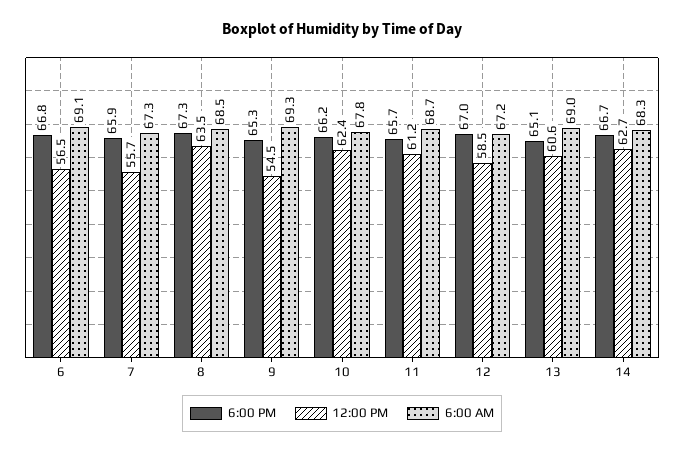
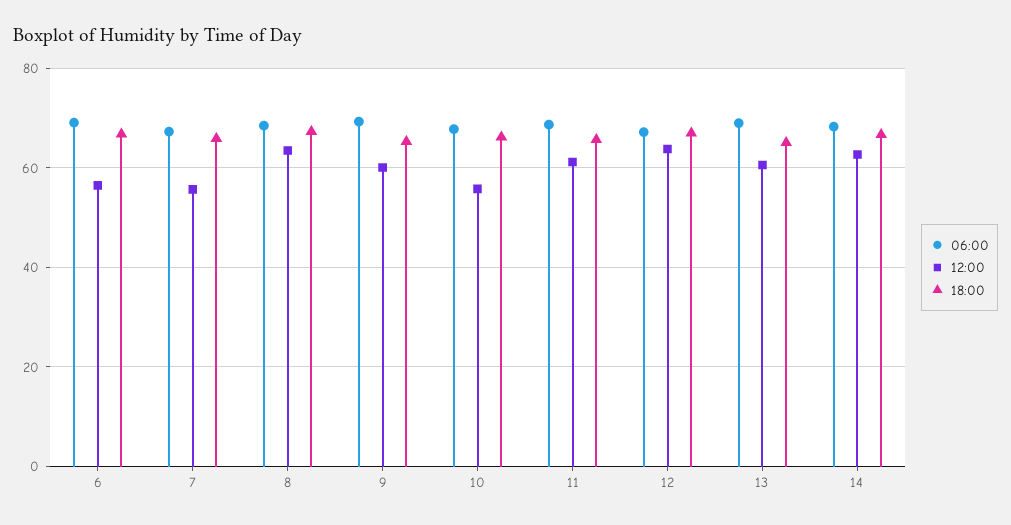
12:00 PM, 9: 54.5 -> 60
12:00 PM, 10: 62.4 -> 56
12:00 PM, 12: 58.5 -> 64

